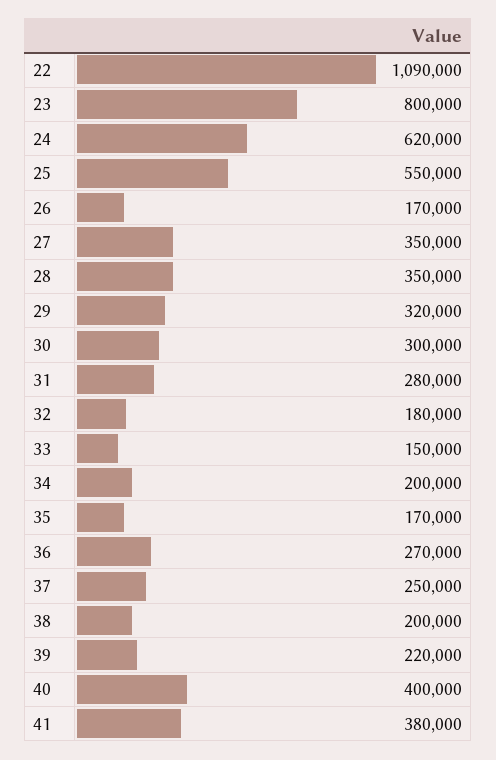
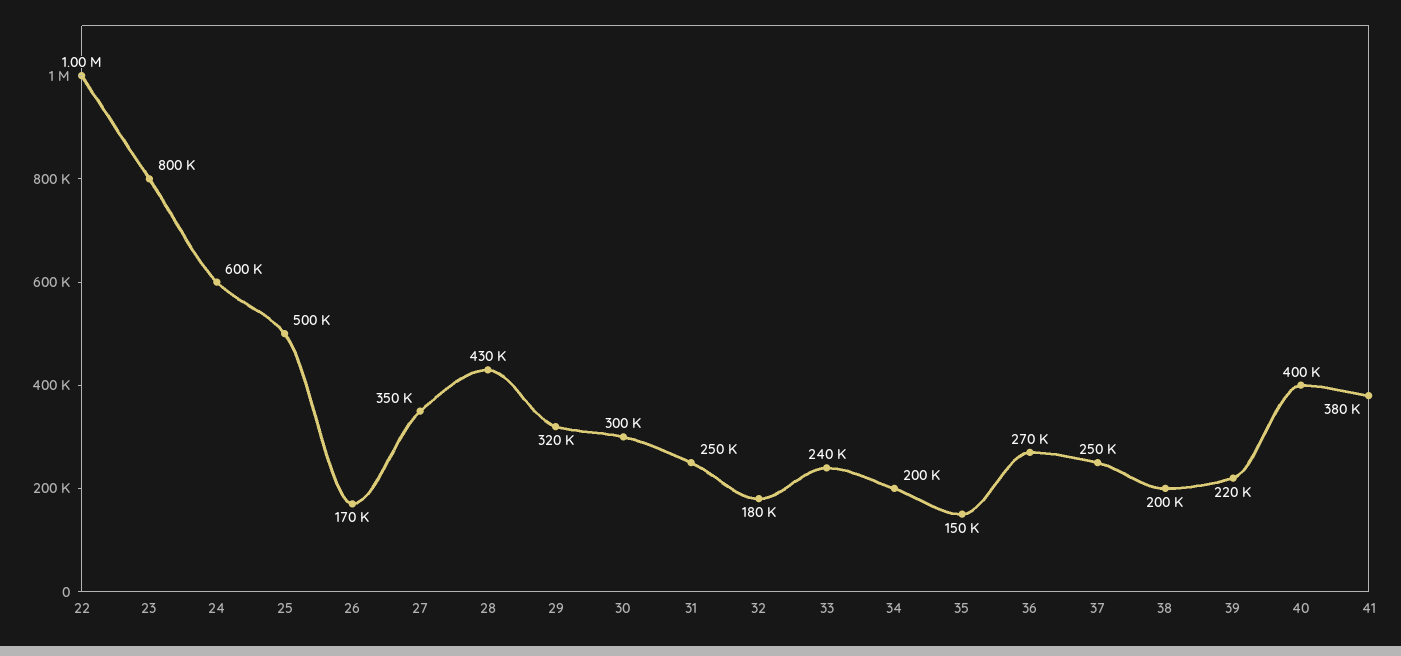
22: 1090000 -> 1000000
24: 620000 -> 600000
25: 550000 -> 500000
28: 350000 -> 430000
31: 280000 -> 250000
33: 150000 -> 240000
35: 170000 -> 150000

